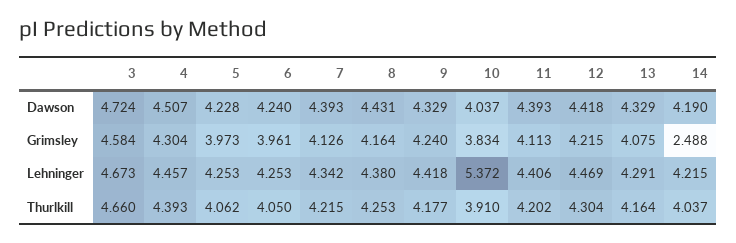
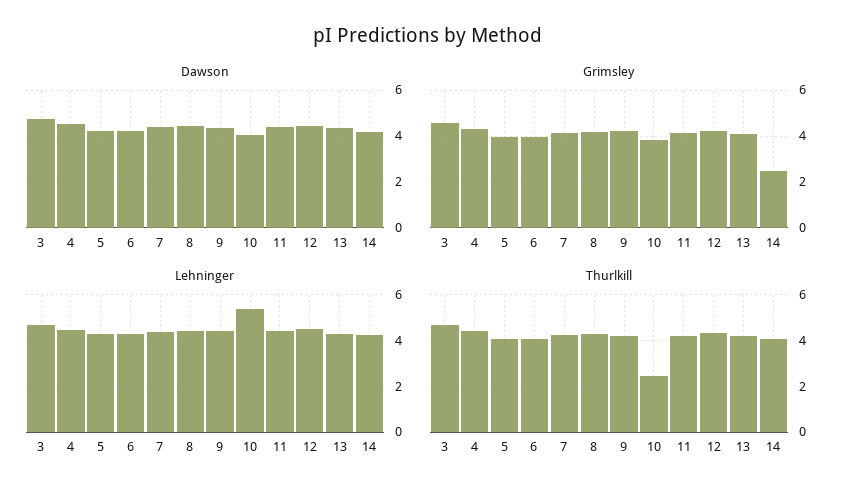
Thurlkill, 10: 3.91 -> 2.5

